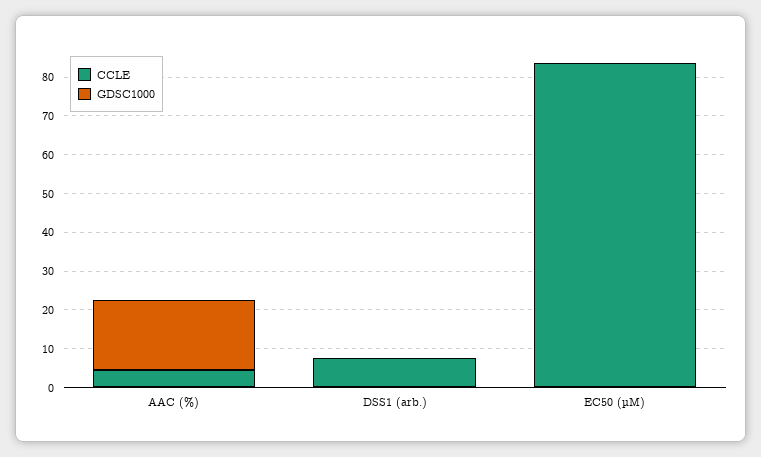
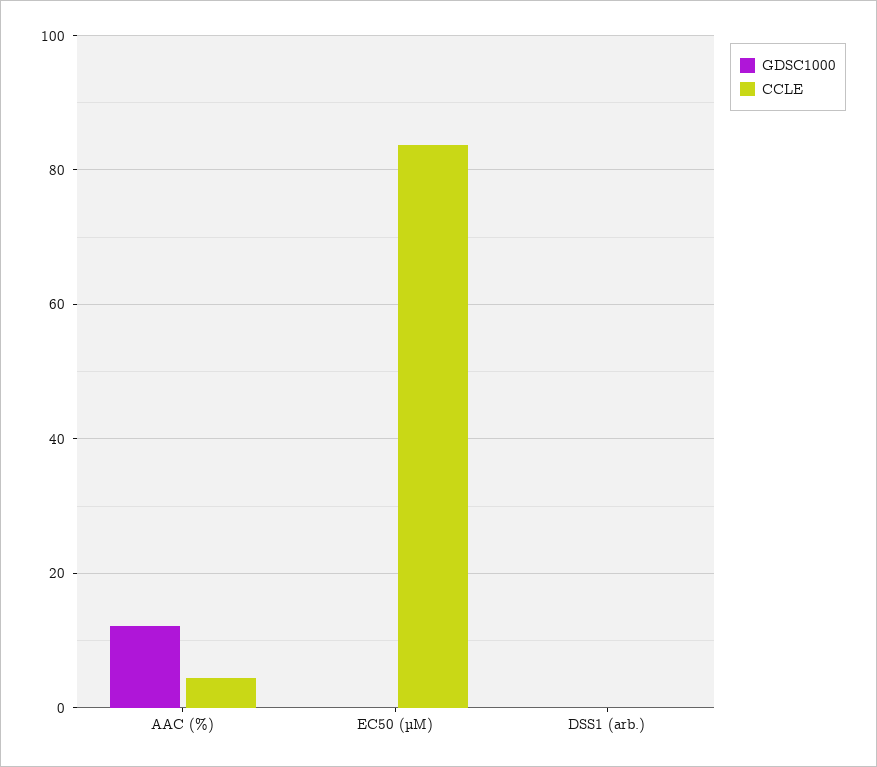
GDSC1000, AAC (%): 17.5 -> 12
CCLE, DSS1 (arb.): 7.5 -> 0

